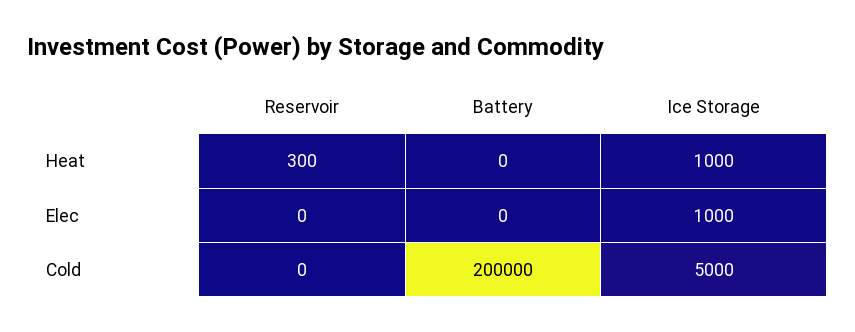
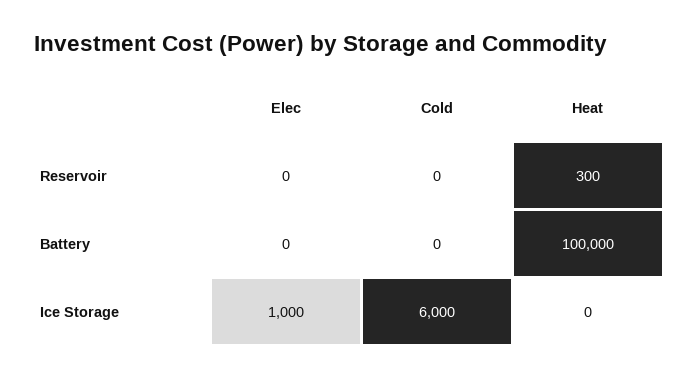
Battery, Heat: 0 -> 100000
Ice Storage, Heat: 1000 -> 0
Battery, Cold: 200000 -> 0
Ice Storage, Cold: 5000 -> 6000

